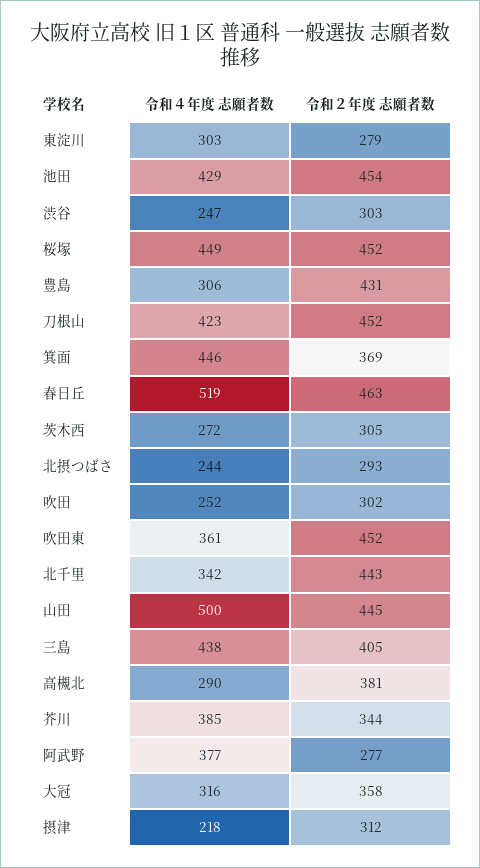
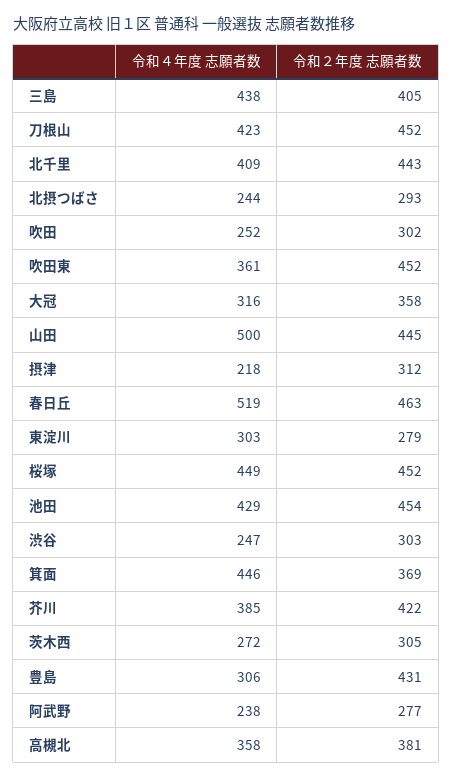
令和４年度 志願者数, 北千里: 342 -> 409
令和４年度 志願者数, 高槻北: 290 -> 358
令和２年度 志願者数, 芥川: 344 -> 422
令和４年度 志願者数, 阿武野: 377 -> 238

